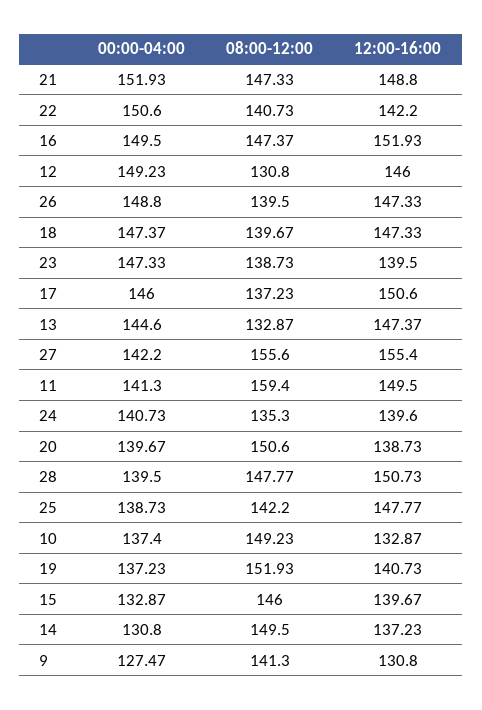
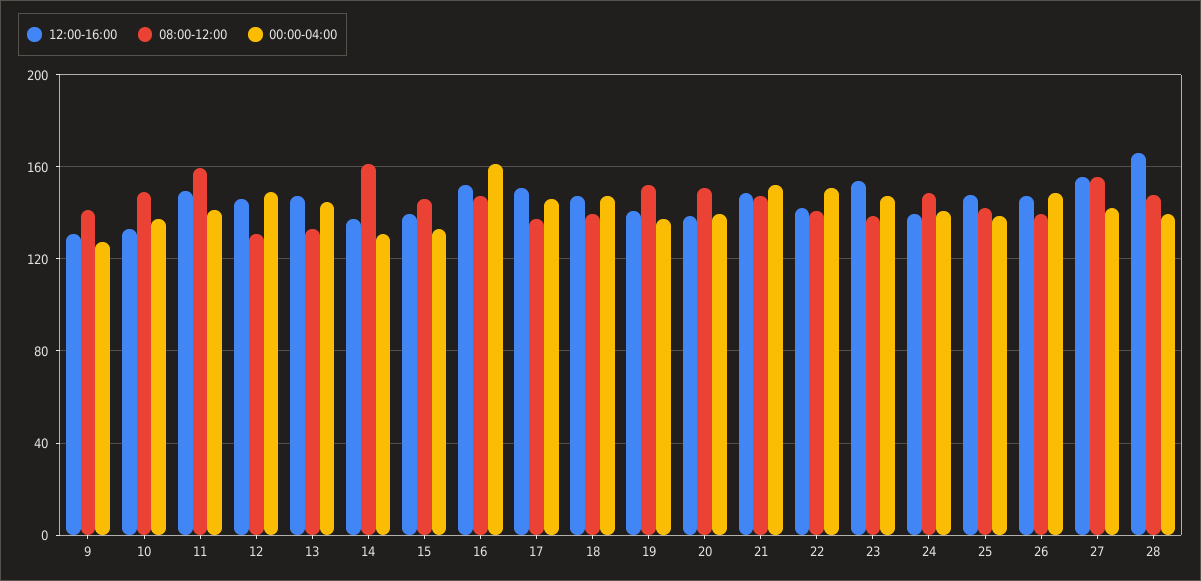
00:00-04:00, 16: 149.5 -> 160
12:00-16:00, 23: 139.5 -> 155
08:00-12:00, 24: 135.3 -> 150
12:00-16:00, 28: 150.73 -> 165
08:00-12:00, 14: 149.5 -> 160

